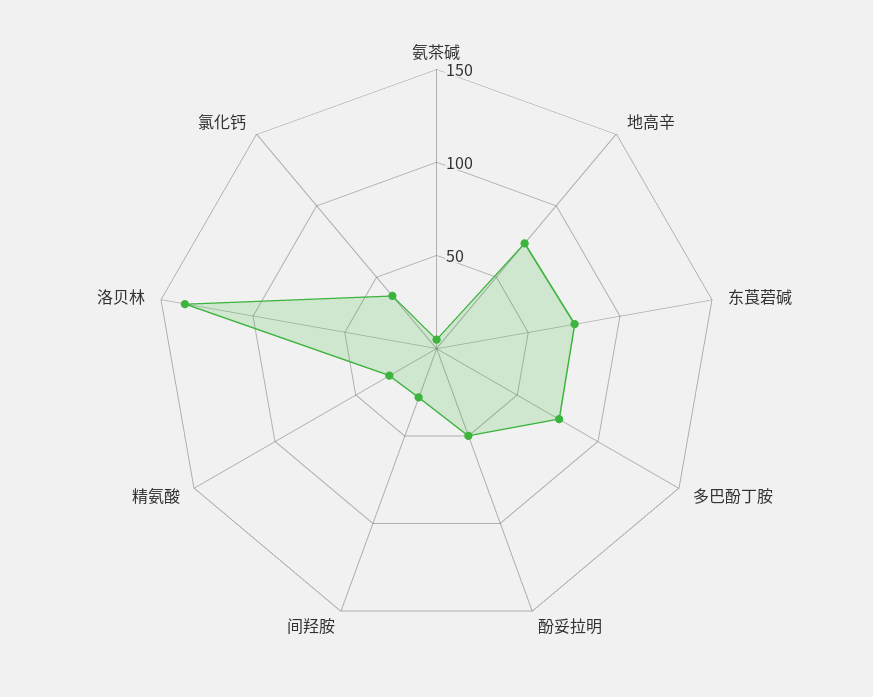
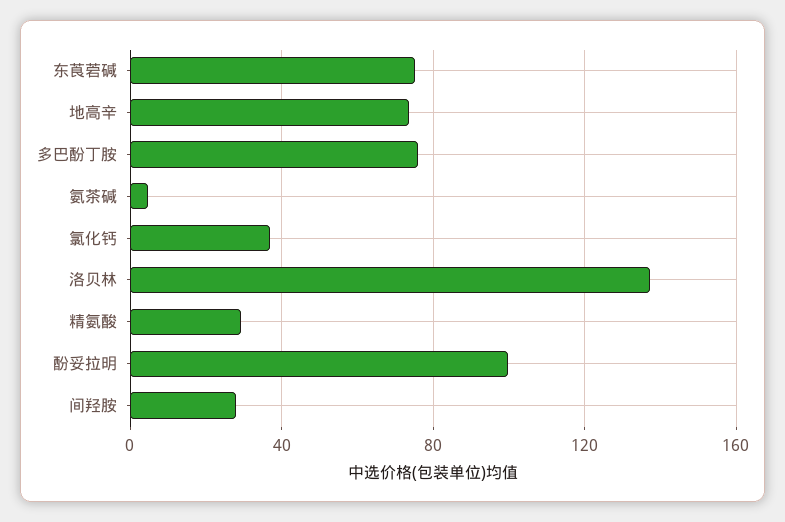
酚妥拉明: 50 -> 100

